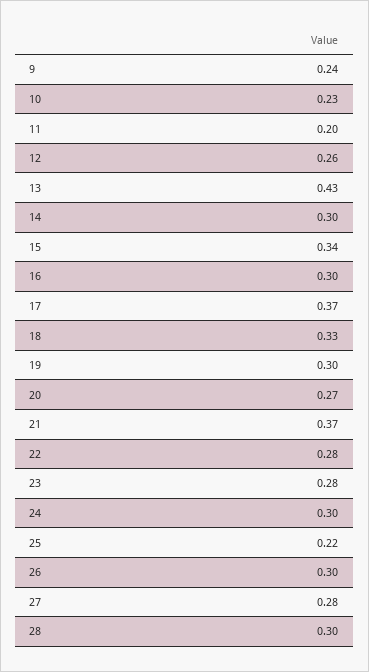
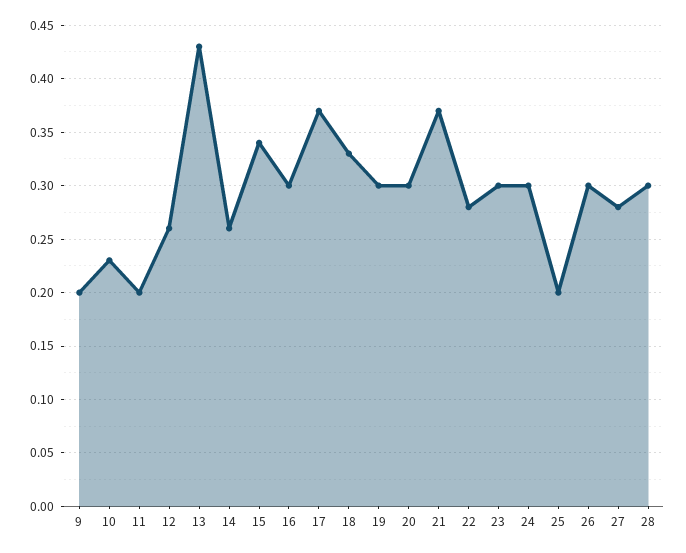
9: 0.24 -> 0.2
14: 0.3 -> 0.26
20: 0.27 -> 0.3
23: 0.28 -> 0.3
25: 0.22 -> 0.2

